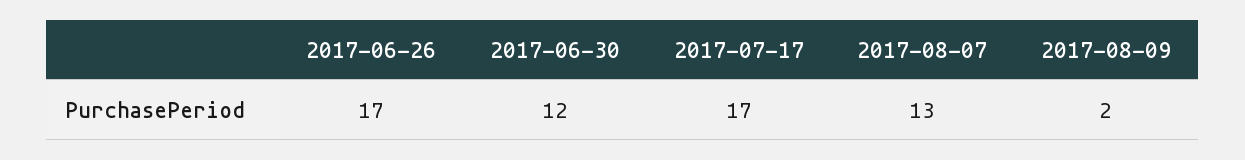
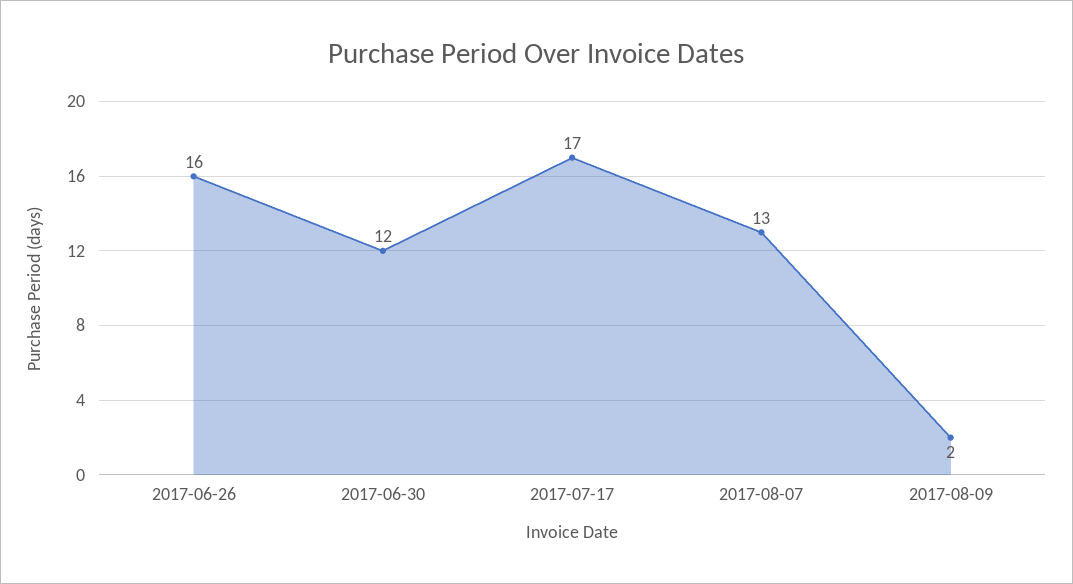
2017-06-26: 17 -> 16

